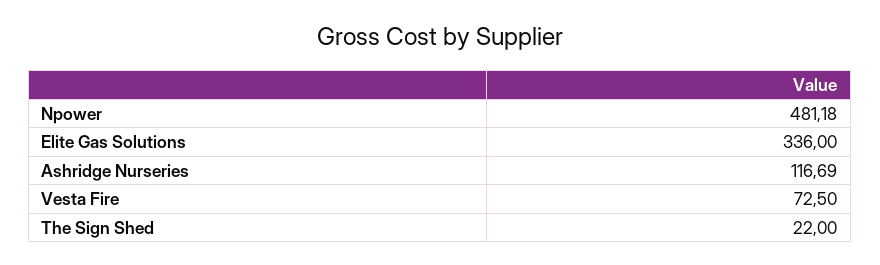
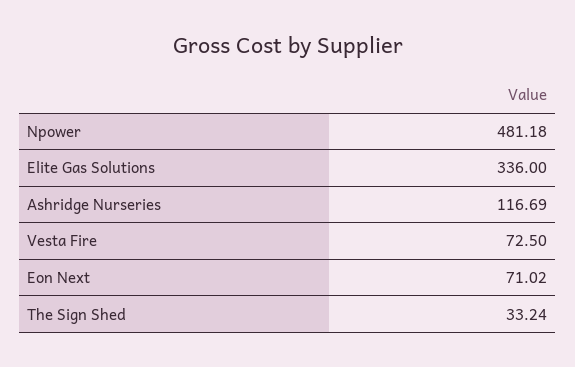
The Sign Shed: 22 -> 33.24
Eon Next: none -> 71.02

